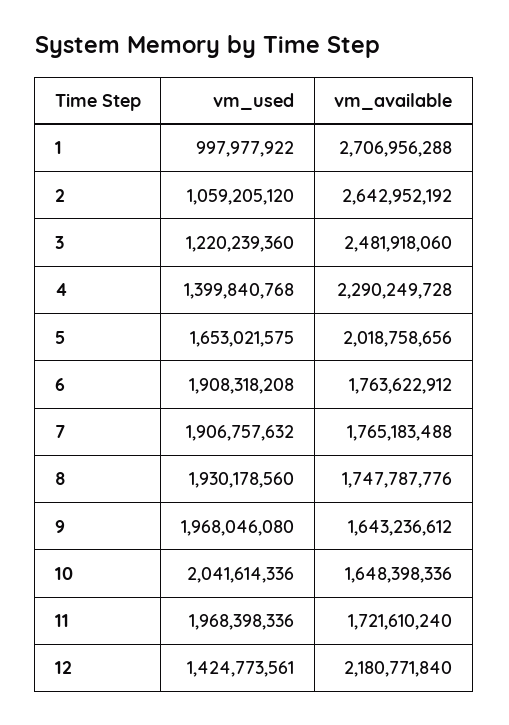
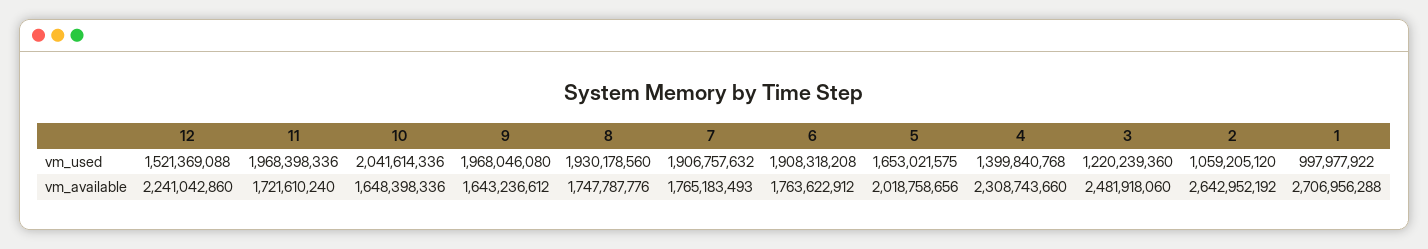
vm_available, 4: 2290249728 -> 2308743660
vm_available, 7: 1765183488 -> 1765183493
vm_used, 12: 1424773561 -> 1521369088
vm_available, 12: 2180771840 -> 2241042860

